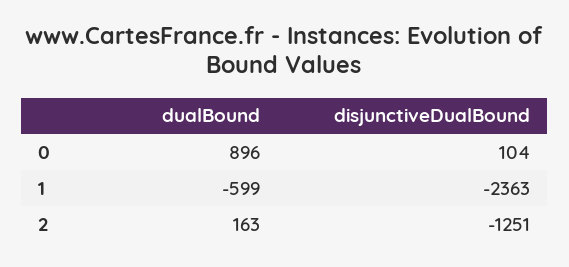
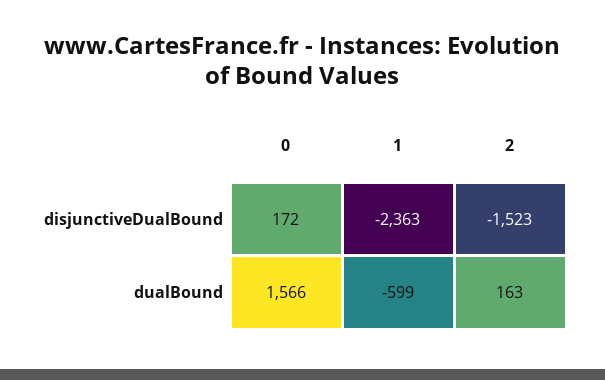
dualBound, 0: 896 -> 1566
disjunctiveDualBound, 0: 104 -> 172
disjunctiveDualBound, 2: -1251 -> -1523

